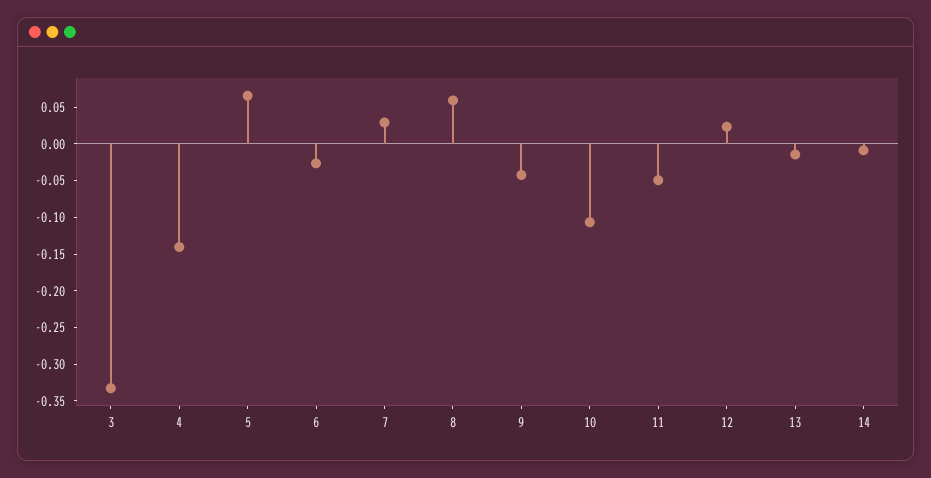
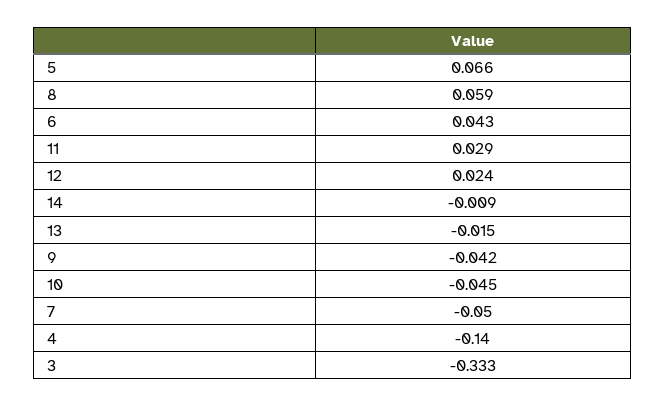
6: -0.025 -> 0.043
7: 0.025 -> -0.05
10: -0.1 -> -0.045
11: -0.05 -> 0.029

